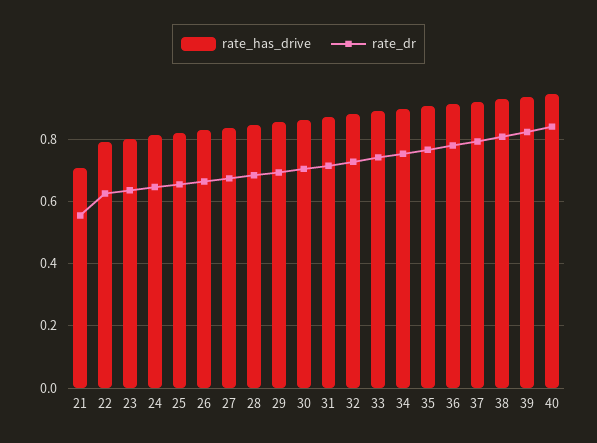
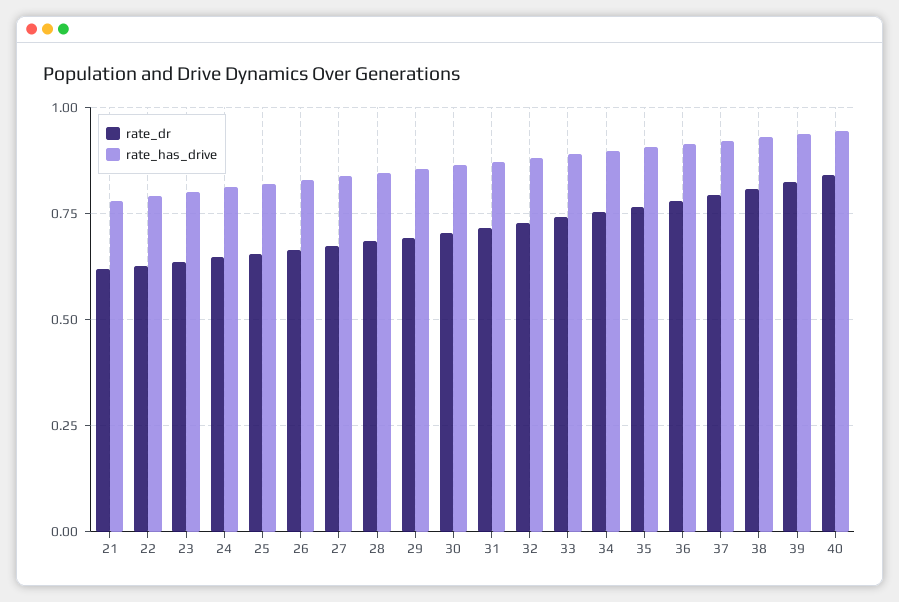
rate_has_drive, 21: 0.7 -> 0.775
rate_dr, 21: 0.56 -> 0.625

